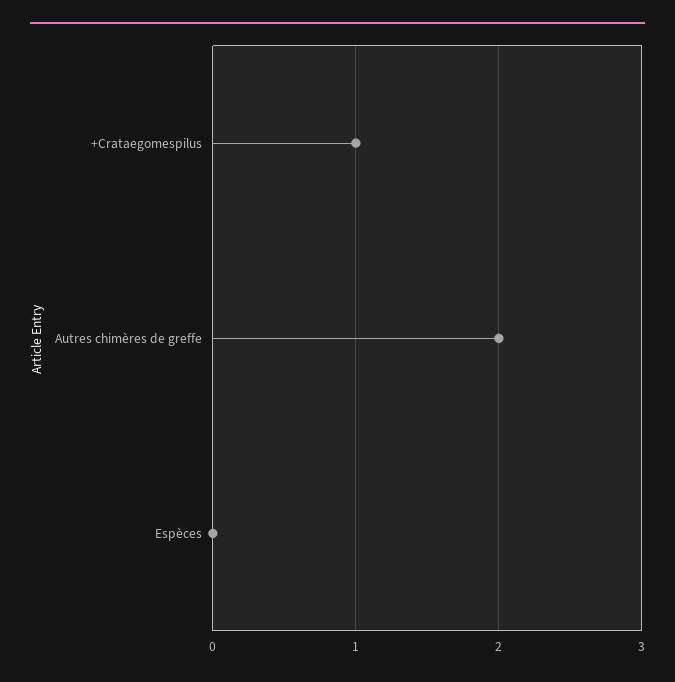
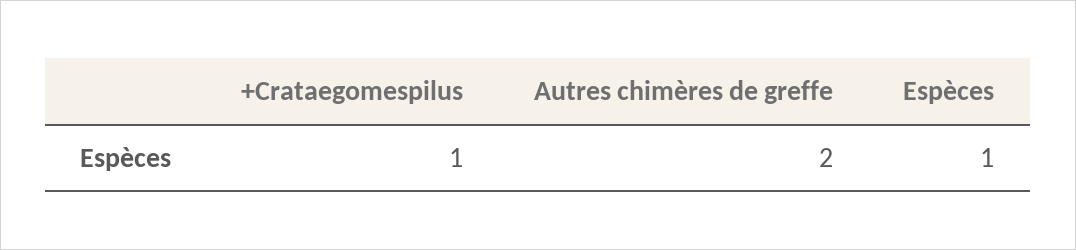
Espèces: 0 -> 1

